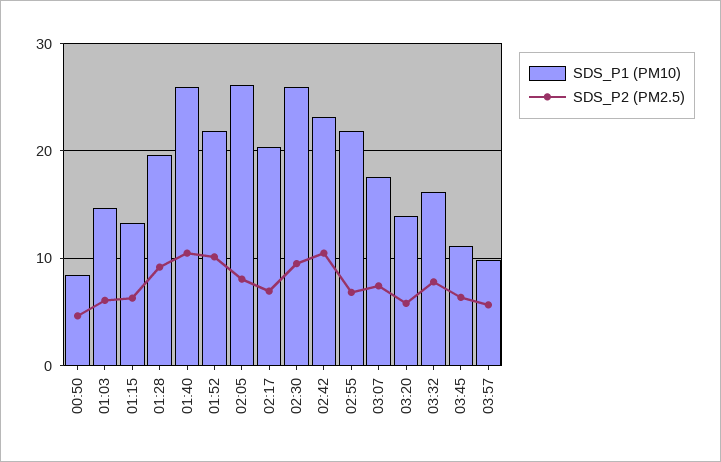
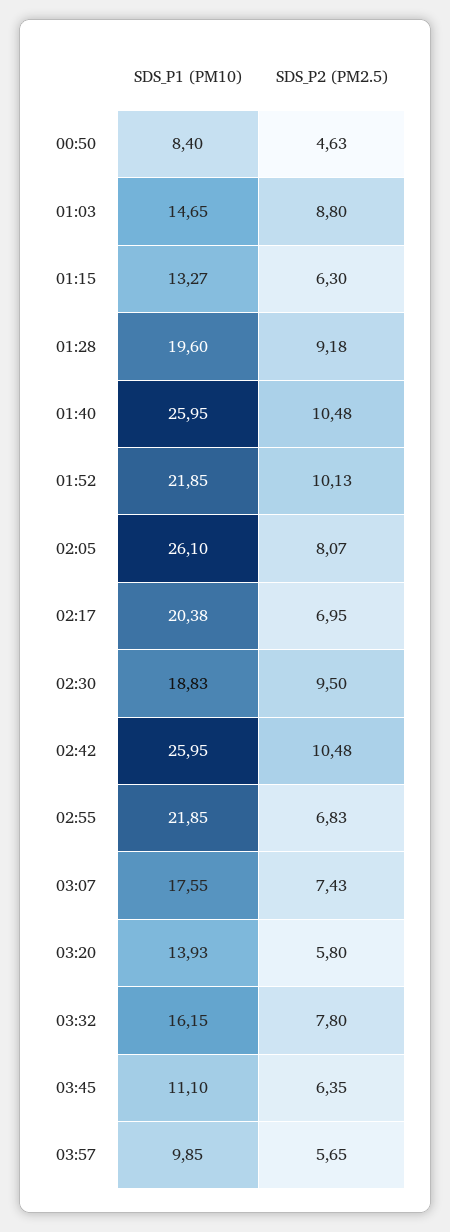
SDS_P2 (PM2.5), 01:03: 6 -> 8.8
SDS_P1 (PM10), 02:30: 26 -> 18.83
SDS_P1 (PM10), 02:42: 23 -> 25.95

